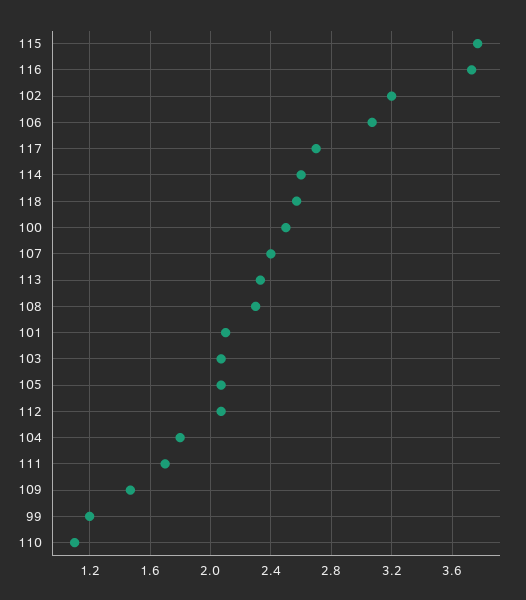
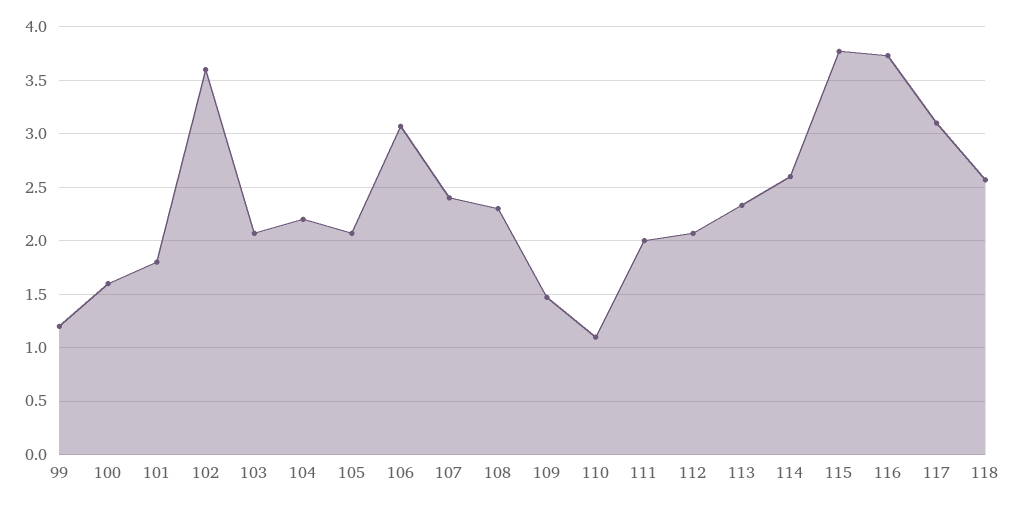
102: 3.2 -> 3.6
117: 2.7 -> 3.1
100: 2.5 -> 1.6
101: 2.1 -> 1.8
104: 1.8 -> 2.2
111: 1.7 -> 2

